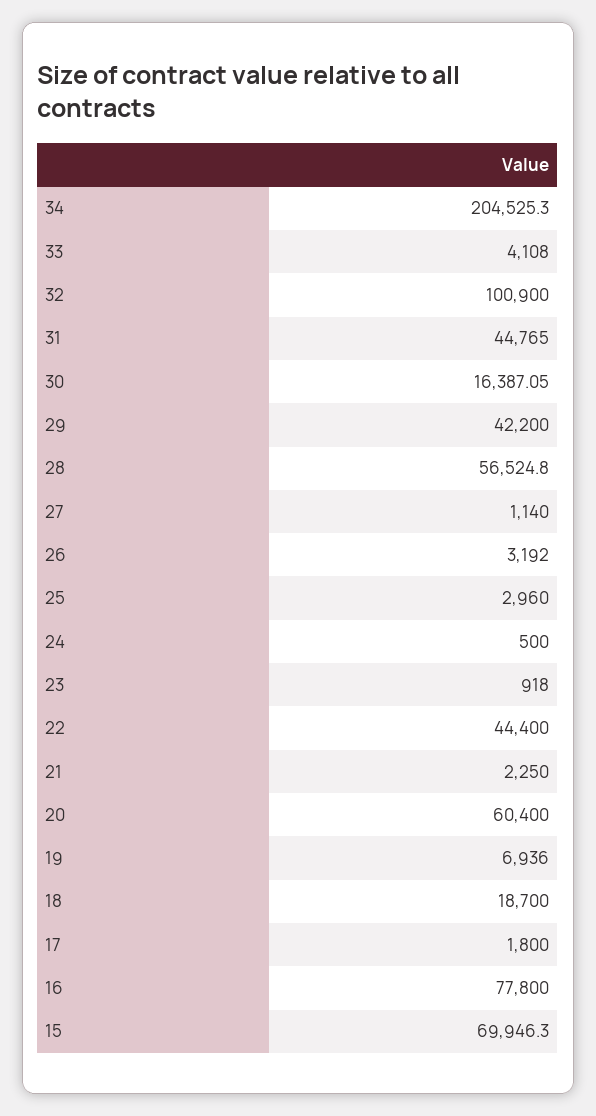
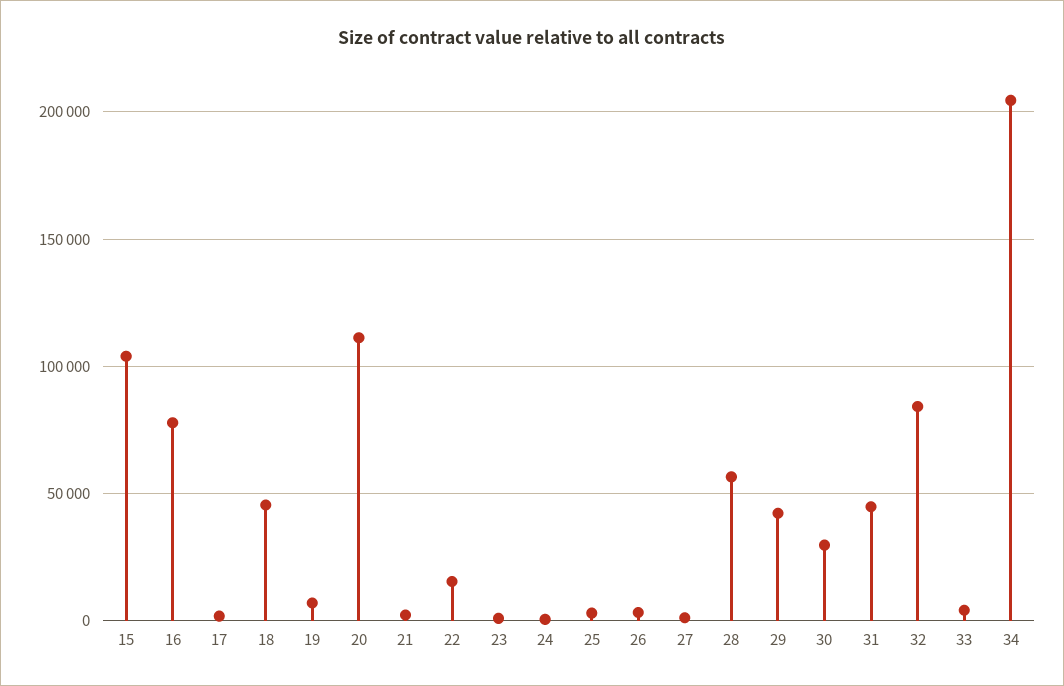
32: 100900 -> 85000
30: 16387.05 -> 30000
22: 44400 -> 15000
20: 60400 -> 110000
18: 18700 -> 45000
15: 69946.3 -> 105000

